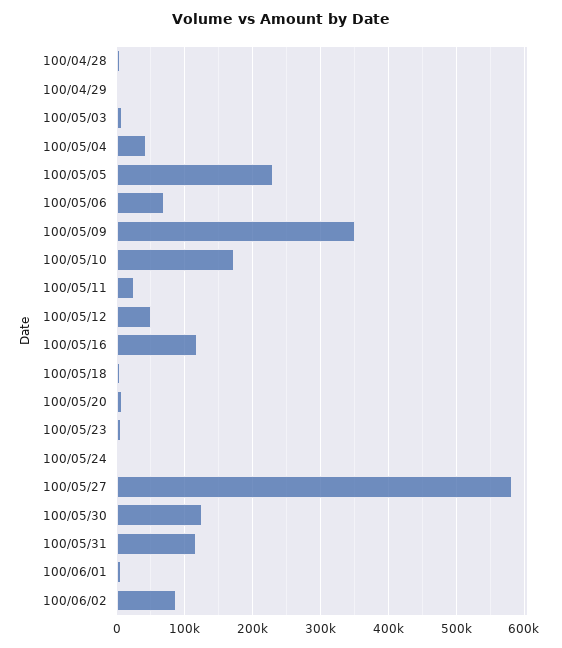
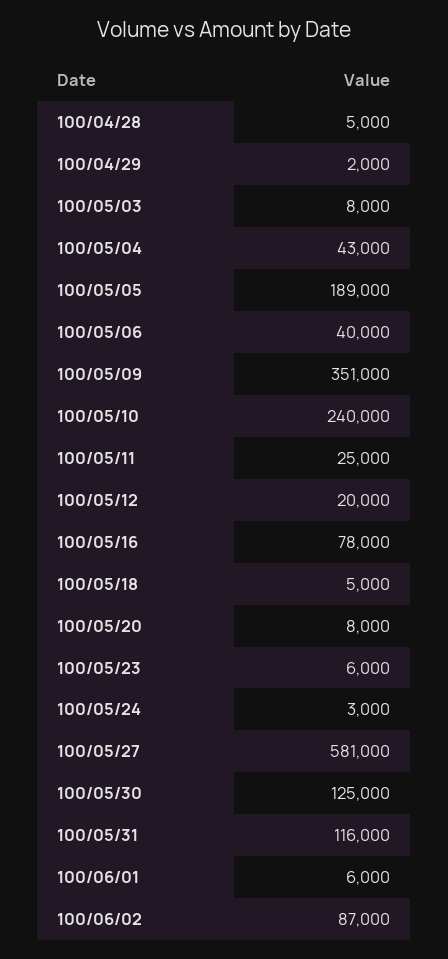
100/05/05: 230000 -> 189000
100/05/06: 70000 -> 40000
100/05/10: 170000 -> 240000
100/05/12: 50000 -> 20000
100/05/16: 120000 -> 78000

